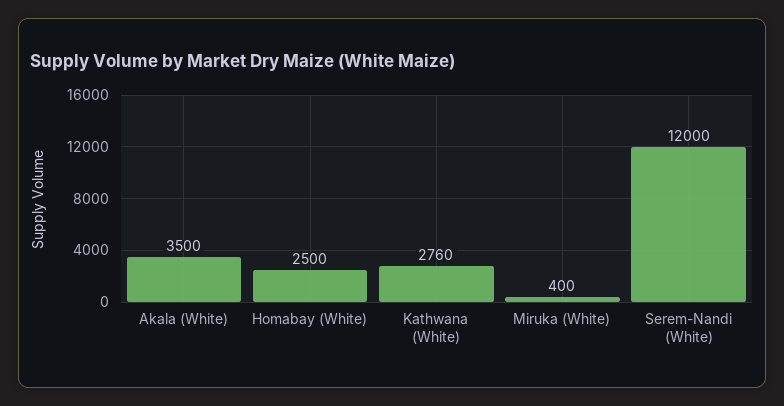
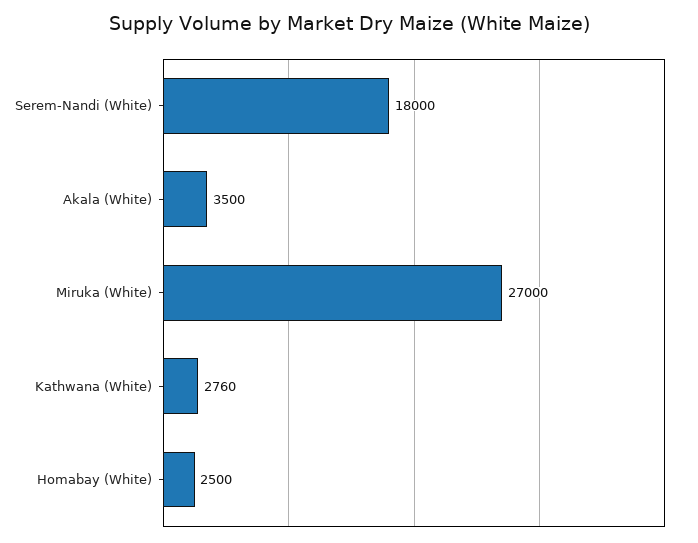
Miruka (White): 400 -> 27000
Serem-Nandi (White): 12000 -> 18000

